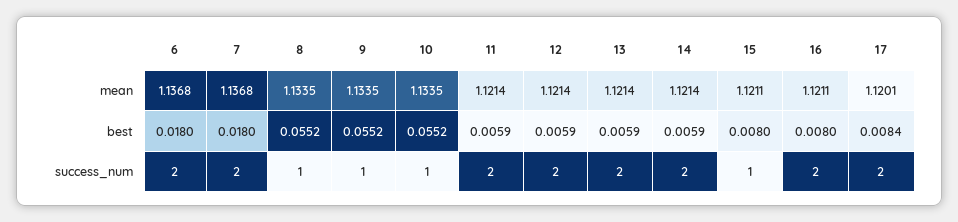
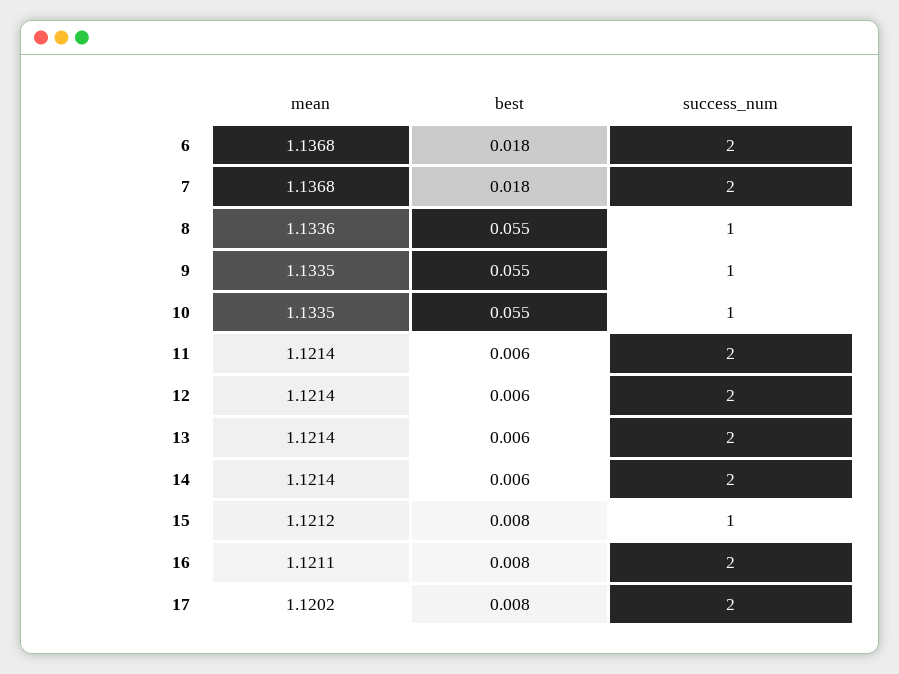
8, mean: 1.1335 -> 1.1336
15, mean: 1.1211 -> 1.1212
17, mean: 1.1201 -> 1.1202

